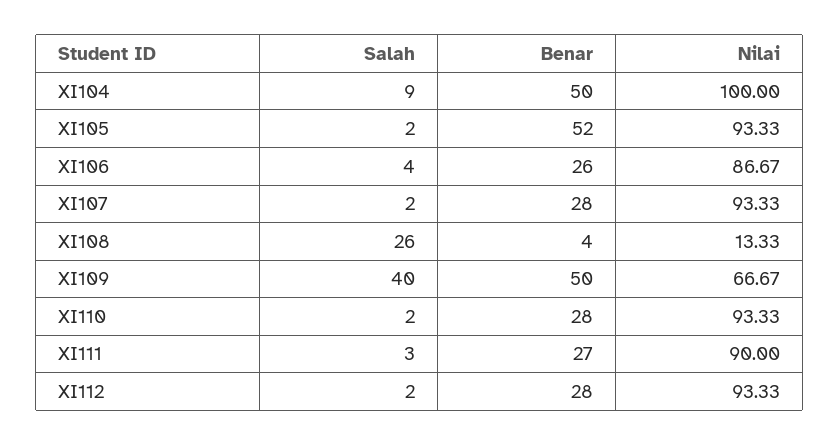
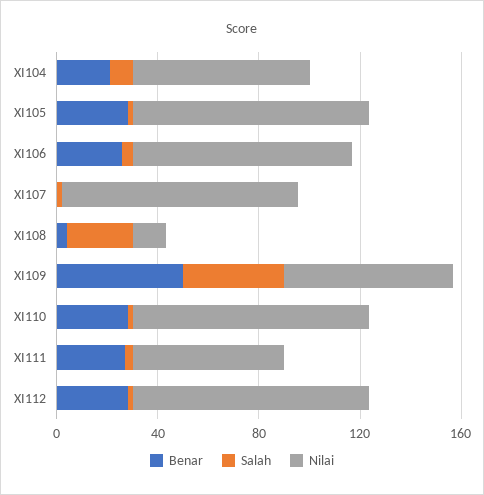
Benar, XI104: 50 -> 20
Nilai, XI104: 100 -> 70
Benar, XI105: 52 -> 30
Benar, XI107: 28 -> 0
Nilai, XI111: 90 -> 60

